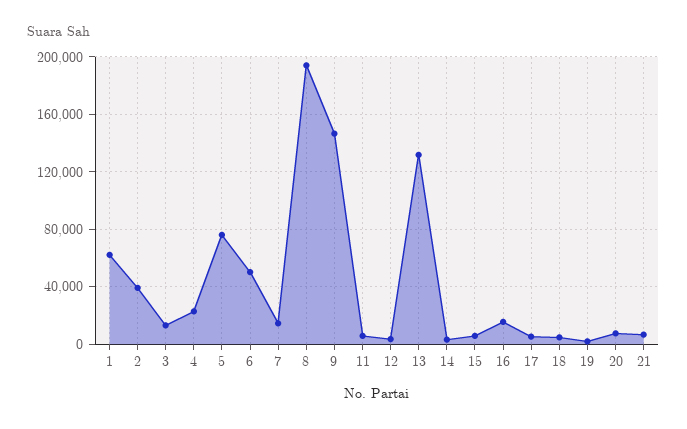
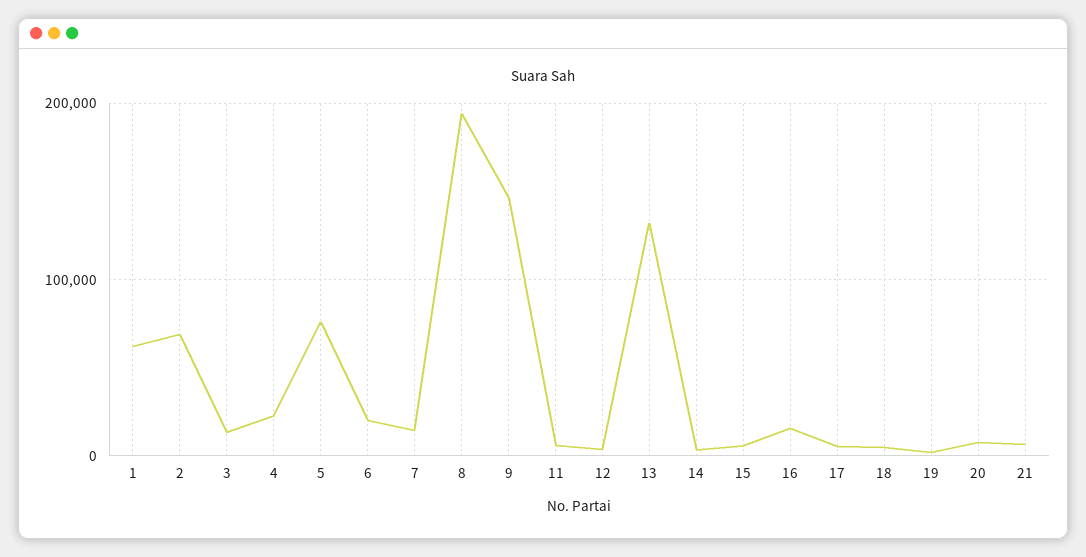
2: 40000 -> 70000
6: 50000 -> 20000

